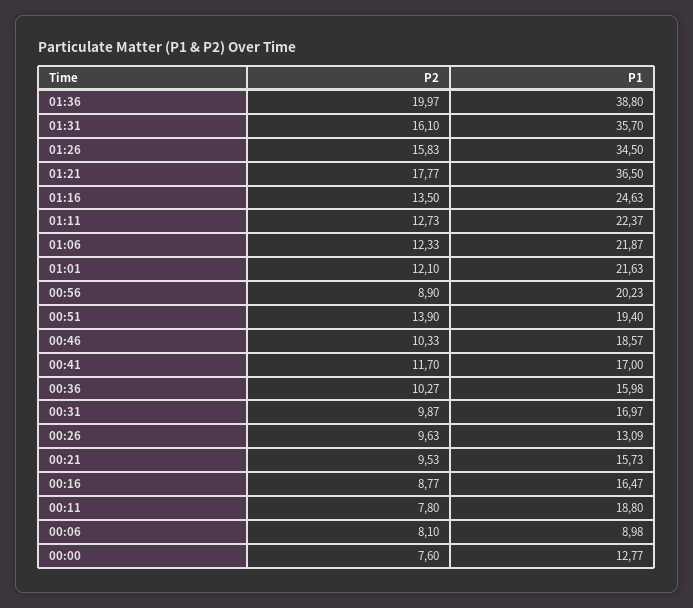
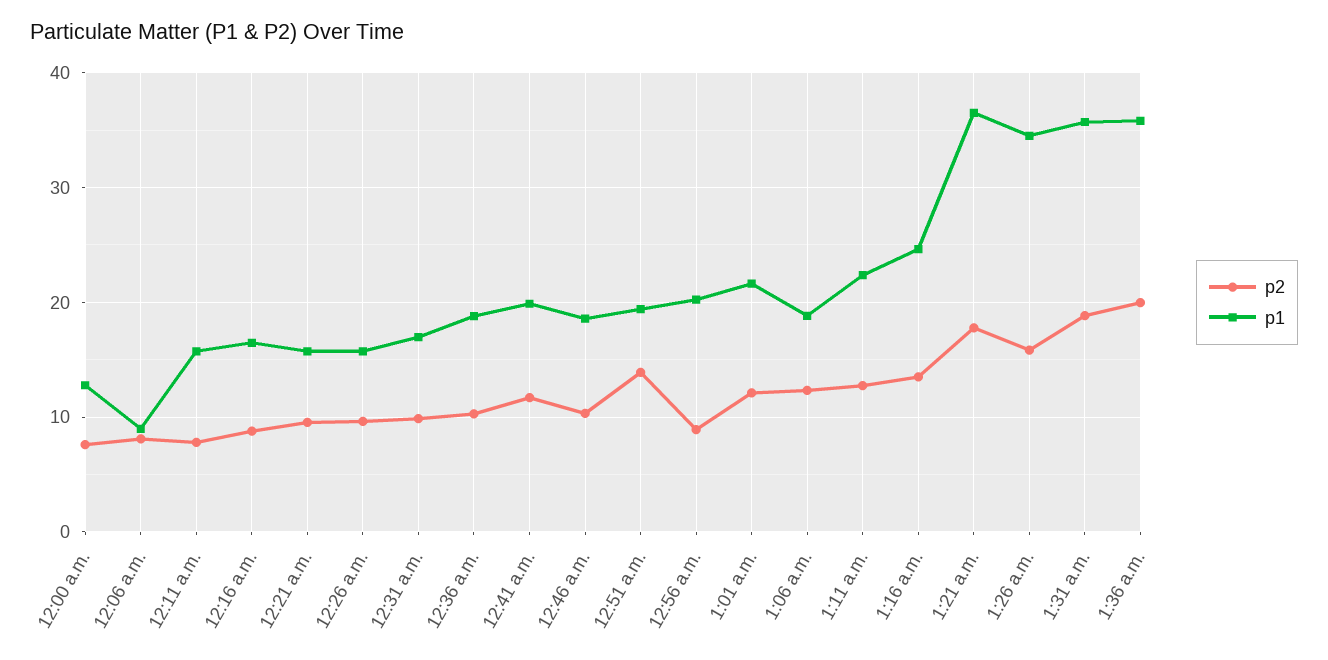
P1, 01:36: 38.8 -> 36
P2, 01:31: 16.1 -> 19
P1, 01:06: 21.87 -> 19
P1, 00:41: 17 -> 20
P1, 00:36: 15.98 -> 19
P1, 00:26: 13.09 -> 16
P1, 00:11: 18.8 -> 16

